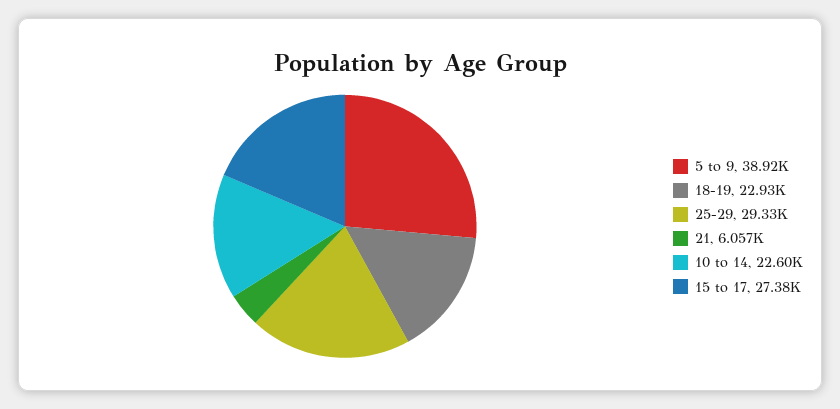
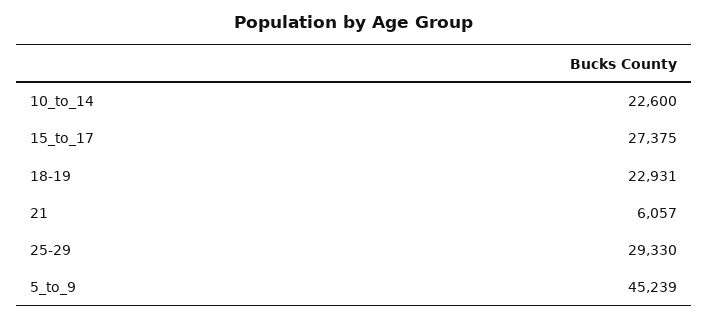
5 to 9: 38920 -> 45239

